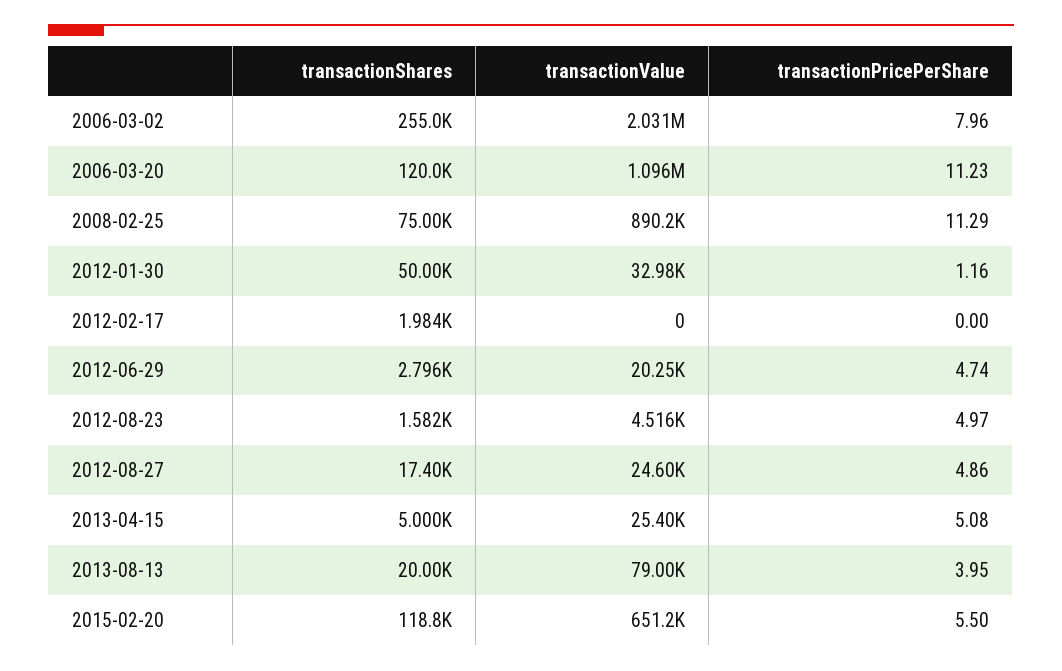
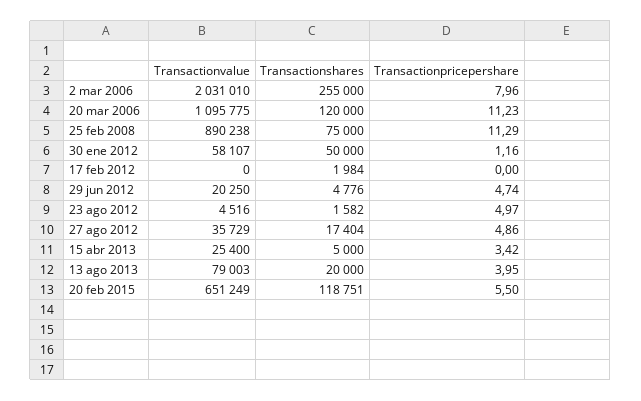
transactionValue, 2012-01-30: 32980 -> 58107
transactionShares, 2012-06-29: 2796 -> 4776
transactionValue, 2012-08-27: 24600 -> 35729
transactionPricePerShare, 2013-04-15: 5.08 -> 3.42

